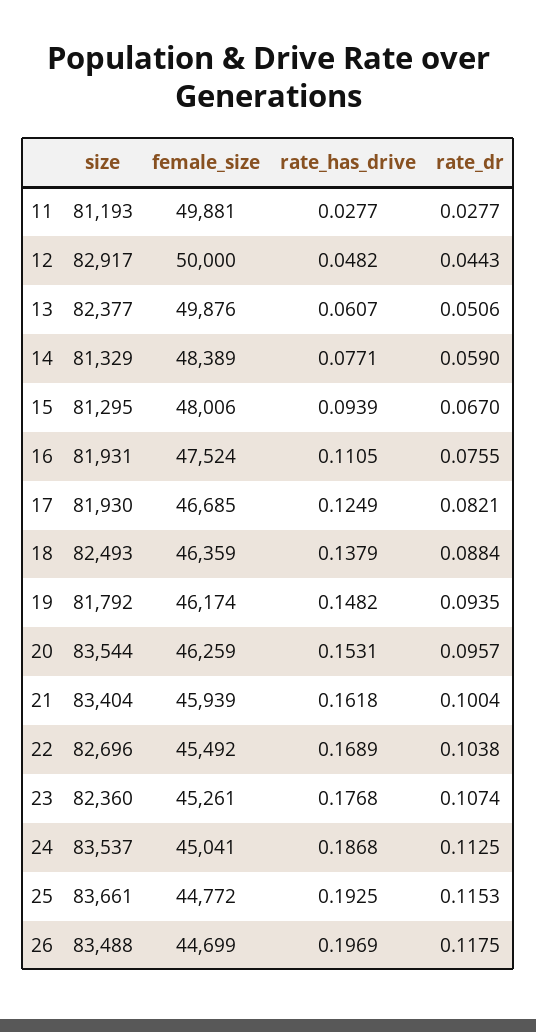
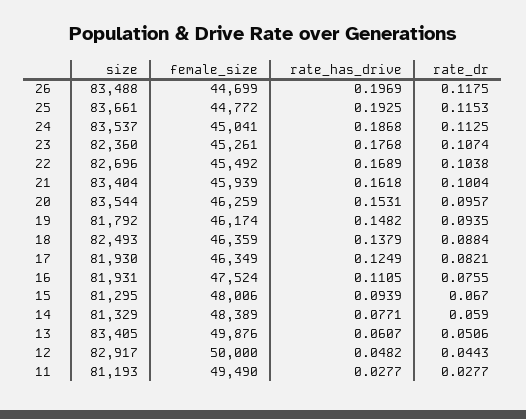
female_size, 11: 49881 -> 49490
size, 13: 82377 -> 83405
female_size, 17: 46685 -> 46349

